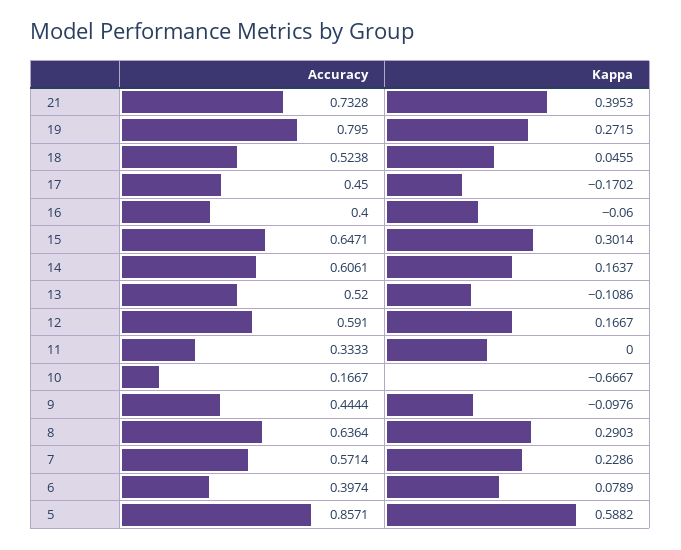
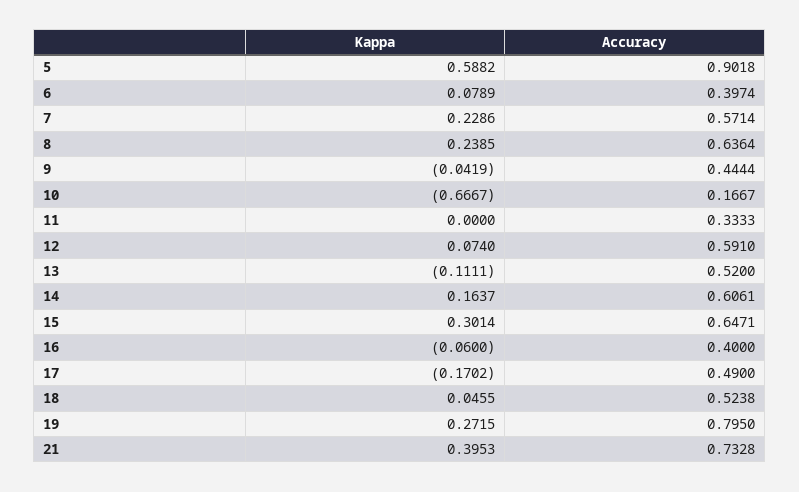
Accuracy, 17: 0.45 -> 0.49
Kappa, 13: -0.1086 -> -0.1111
Kappa, 12: 0.1667 -> 0.074
Kappa, 9: -0.0976 -> -0.0419
Kappa, 8: 0.2903 -> 0.2385
Accuracy, 5: 0.8571 -> 0.9018

